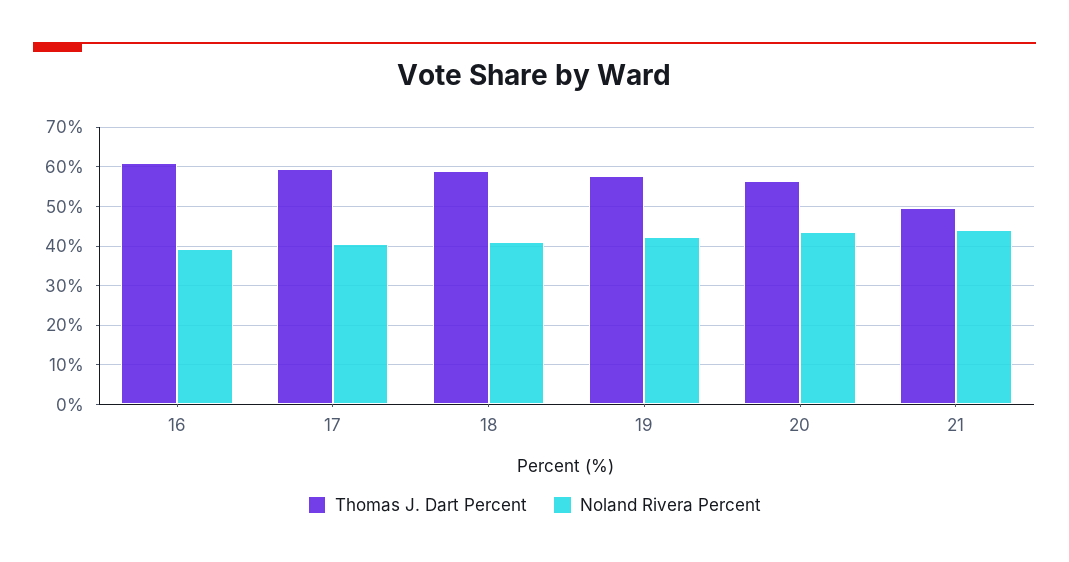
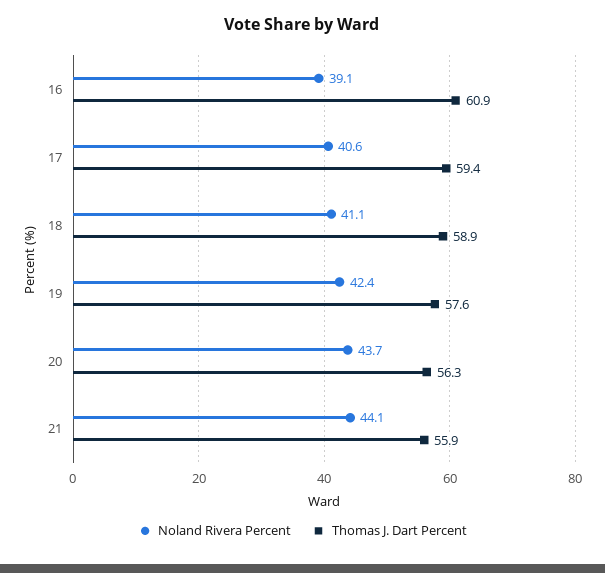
Thomas J. Dart Percent, 21: 50 -> 55.9

